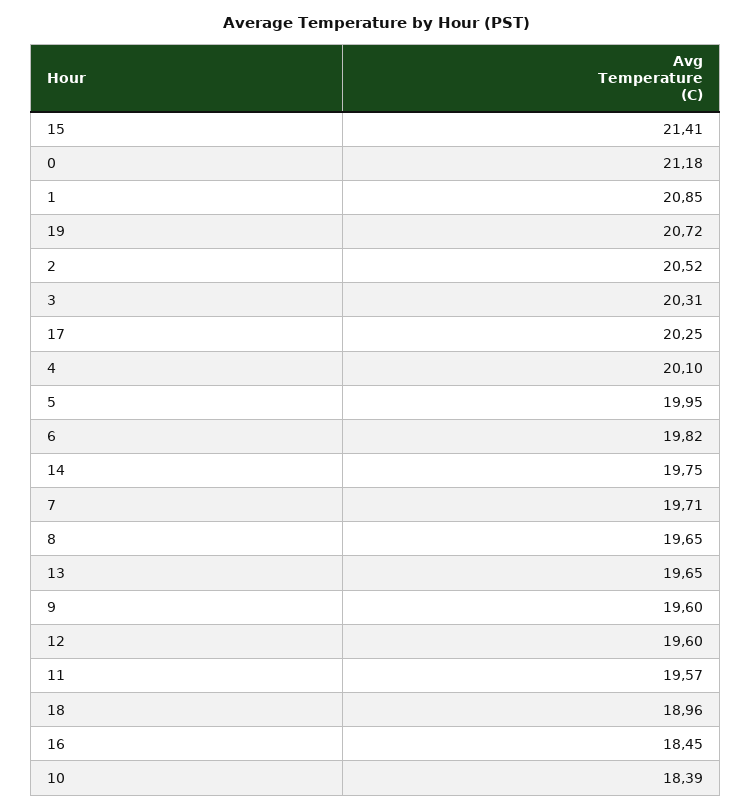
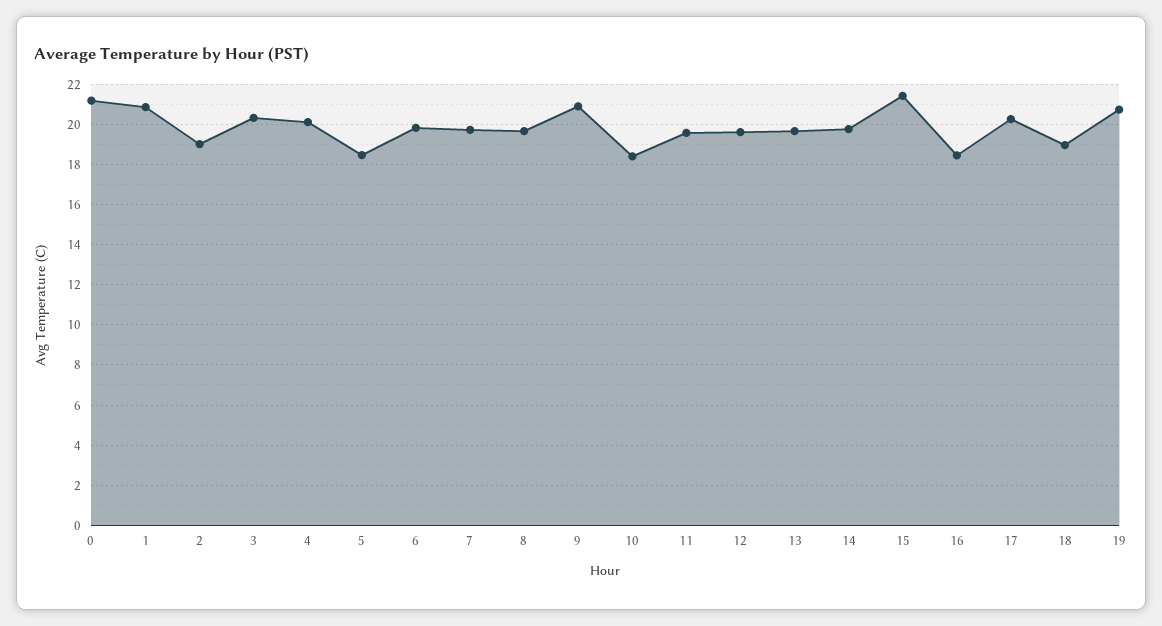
2: 20.52 -> 19
5: 19.95 -> 18.5
9: 19.6 -> 21

